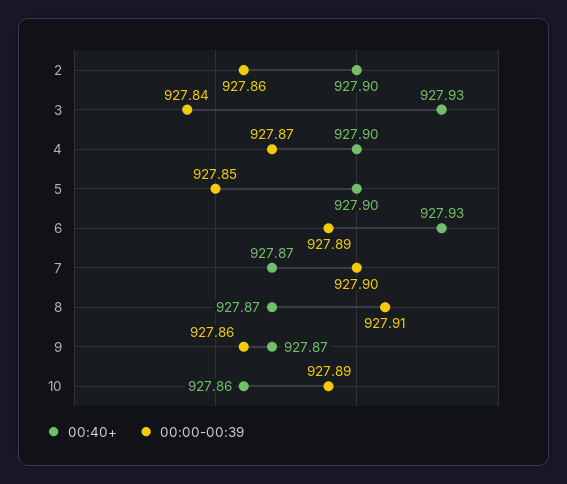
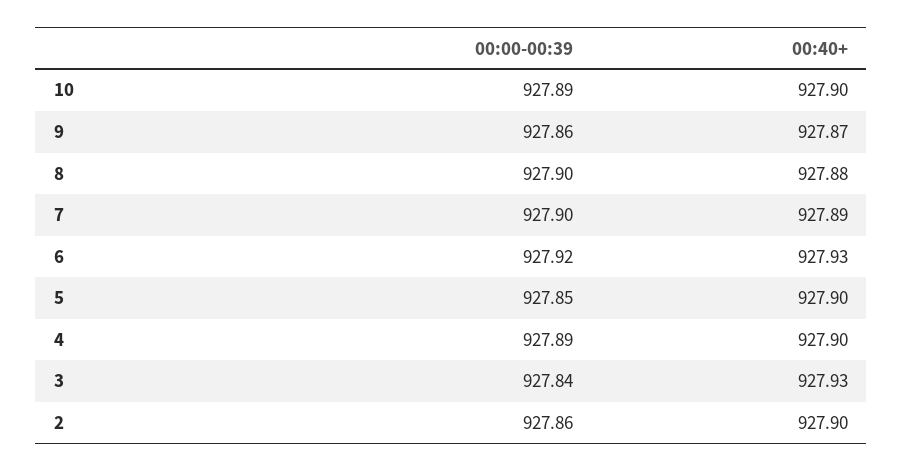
00:00-00:39, 4: 927.87 -> 927.89
00:00-00:39, 6: 927.89 -> 927.92
00:40+, 7: 927.87 -> 927.89
00:40+, 8: 927.87 -> 927.88
00:00-00:39, 8: 927.91 -> 927.9
00:40+, 10: 927.86 -> 927.9

